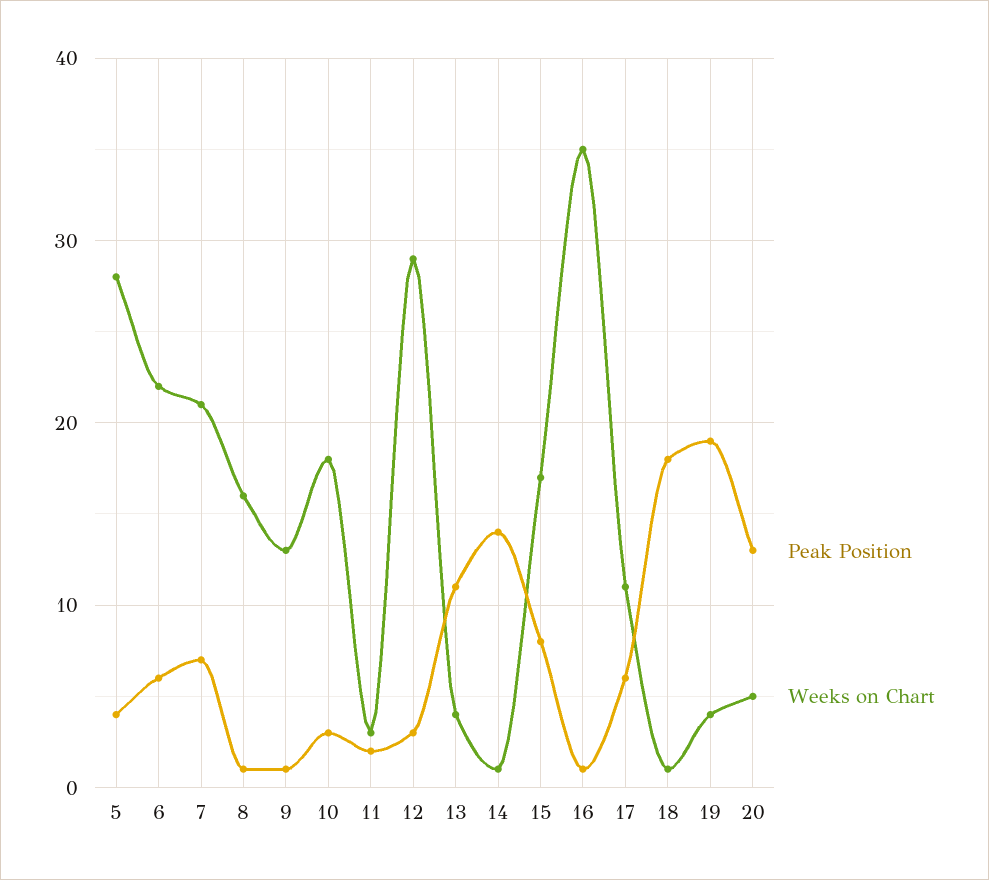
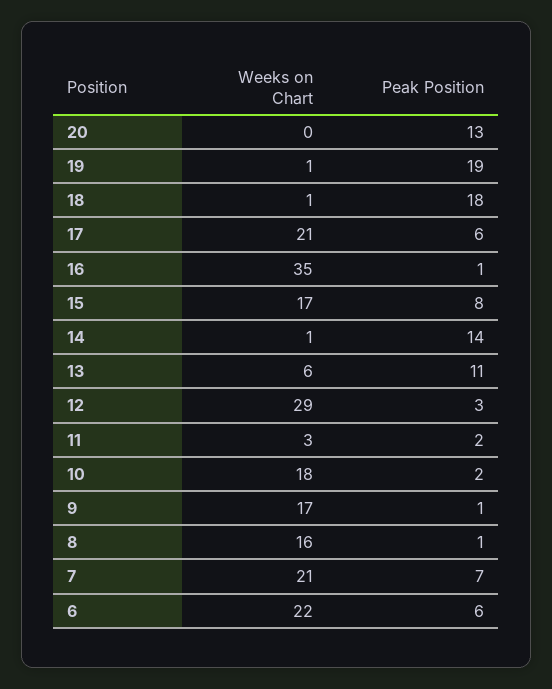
Peak Position, 5: 4 -> none
Weeks on Chart, 5: 28 -> none
Weeks on Chart, 9: 13 -> 17
Peak Position, 10: 3 -> 2
Weeks on Chart, 13: 4 -> 6
Weeks on Chart, 17: 11 -> 21
Weeks on Chart, 19: 4 -> 1
Weeks on Chart, 20: 5 -> 0

